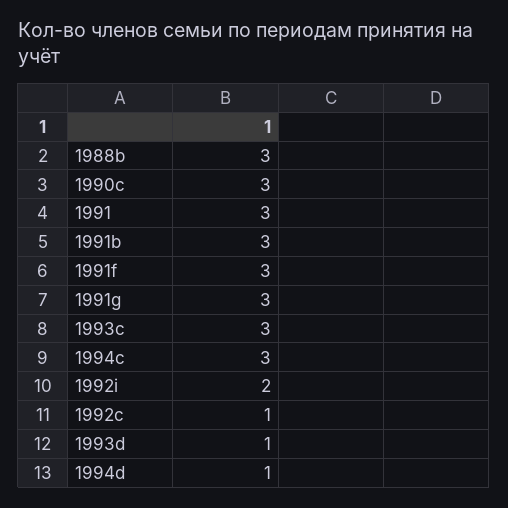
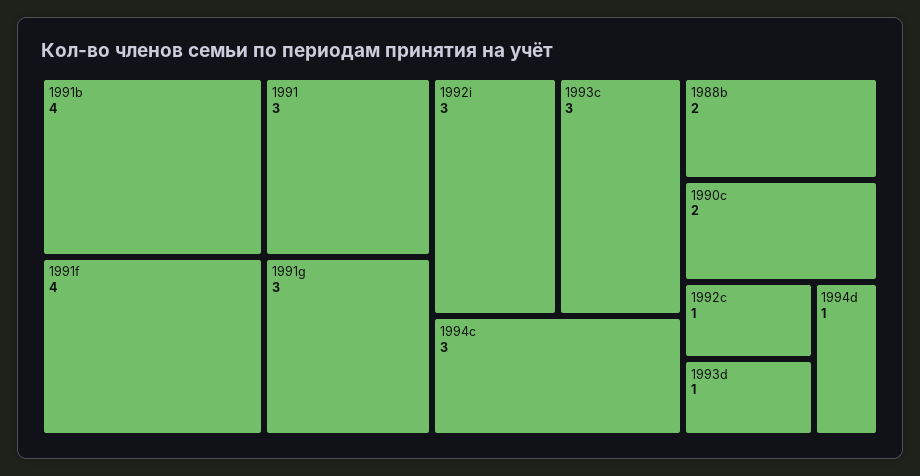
1988b: 3 -> 2
1990c: 3 -> 2
1991b: 3 -> 4
1991f: 3 -> 4
1992i: 2 -> 3

